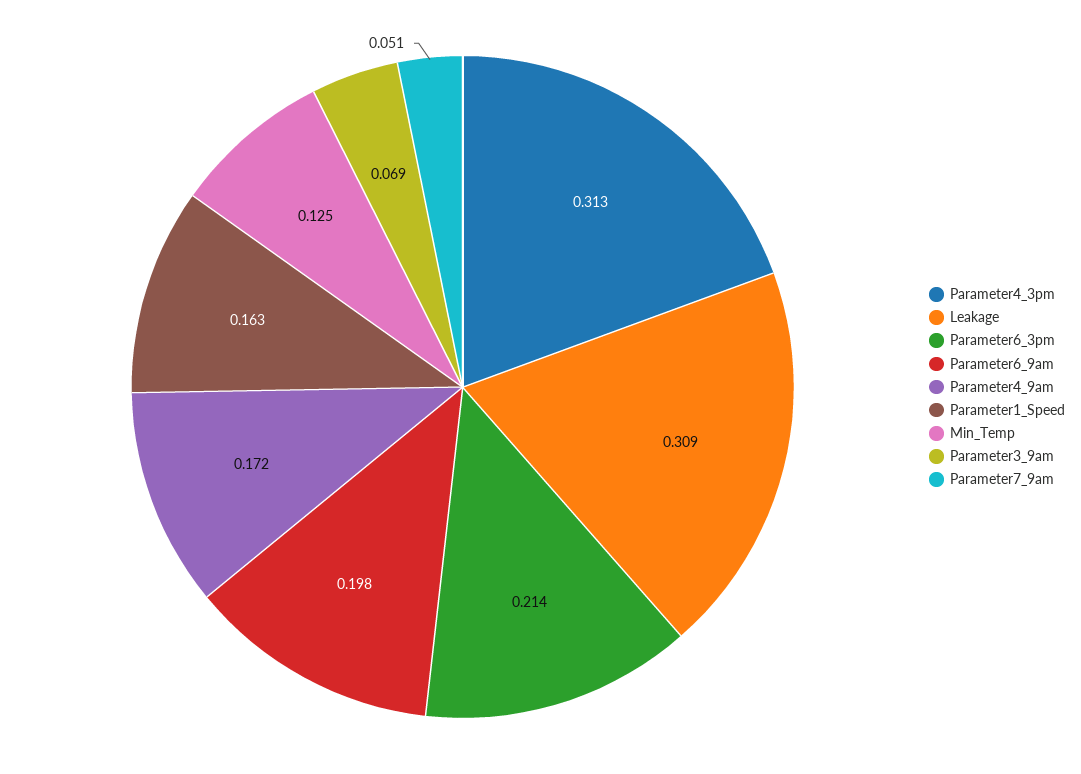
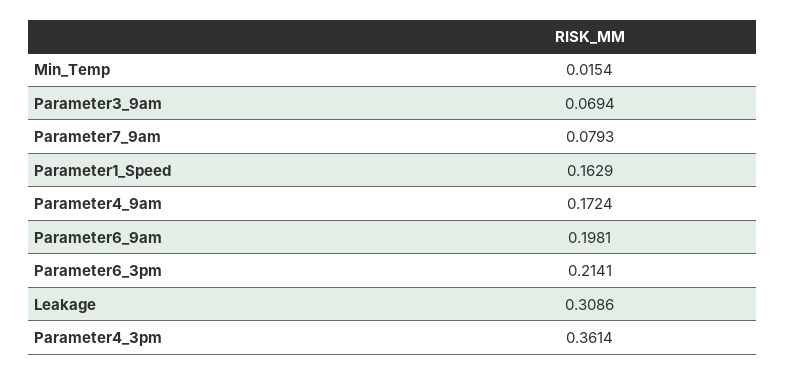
Parameter4_3pm: 0.313 -> 0.3614
Min_Temp: 0.125 -> 0.0154
Parameter7_9am: 0.051 -> 0.0793

